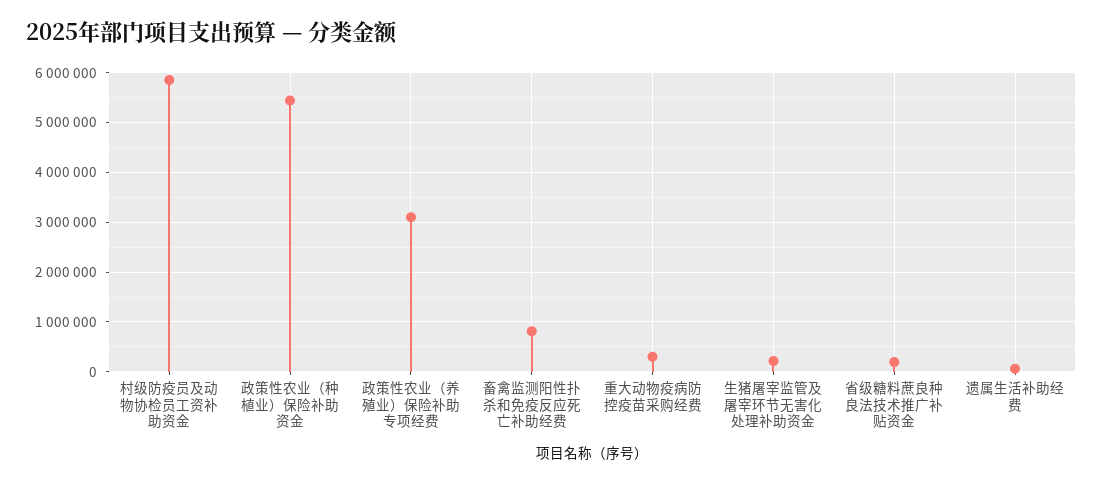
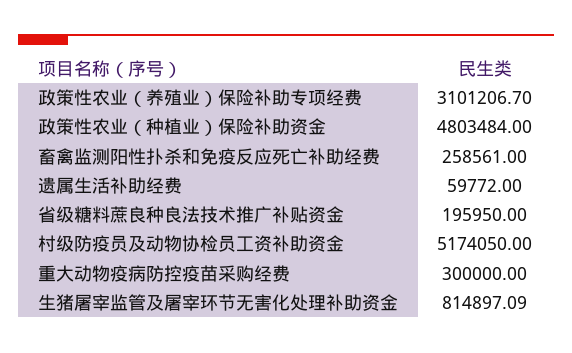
村级防疫员及动物协检员工资补助资金: 5800000 -> 5174050
政策性农业（种植业）保险补助资金: 5400000 -> 4803484
畜禽监测阳性扑杀和免疫反应死亡补助经费: 800000 -> 258561
生猪屠宰监管及屠宰环节无害化处理补助资金: 200000 -> 814897.09

